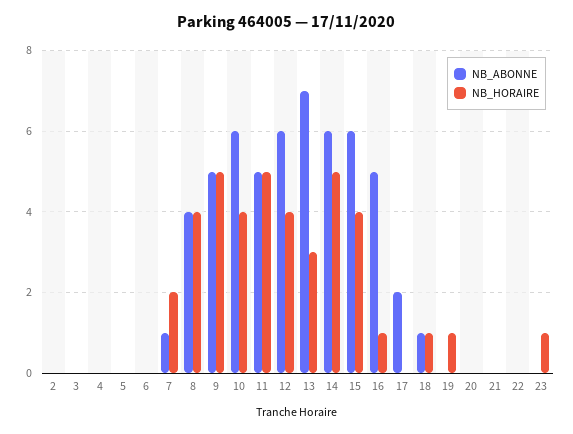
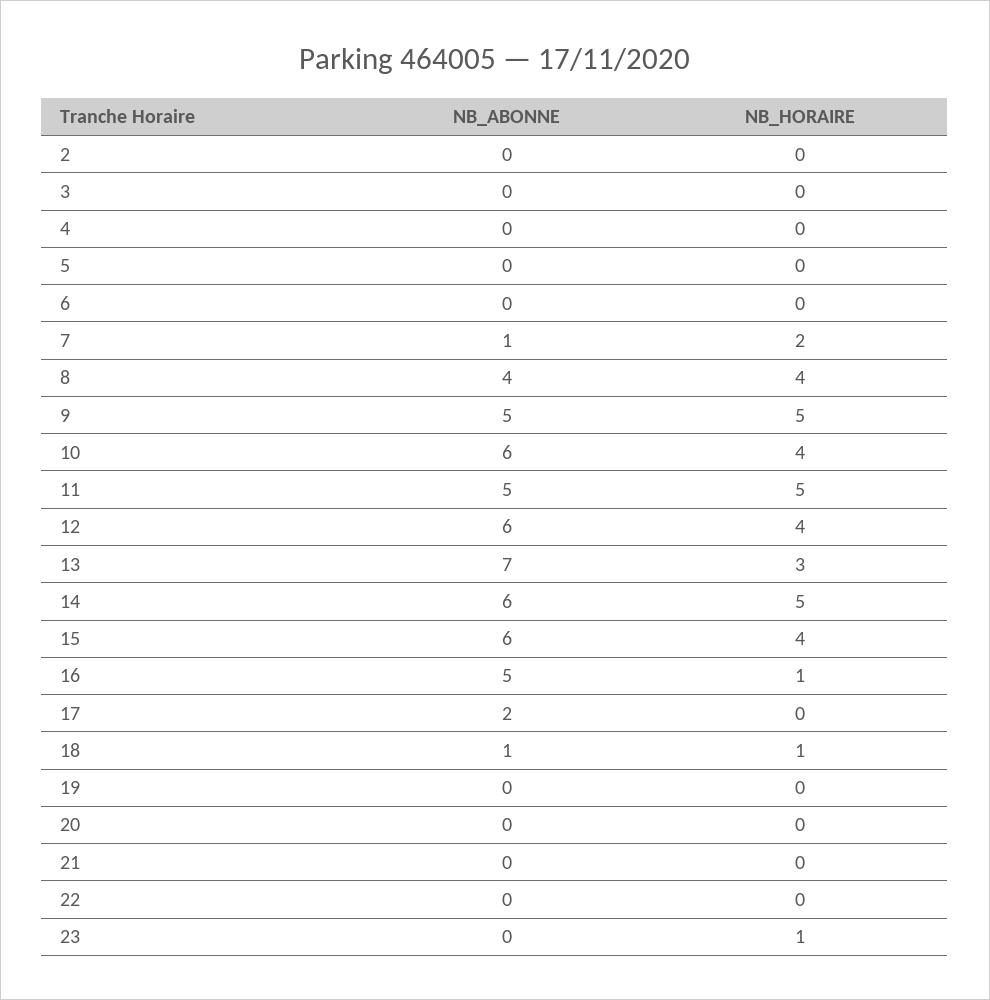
NB_HORAIRE, 19: 1 -> 0

